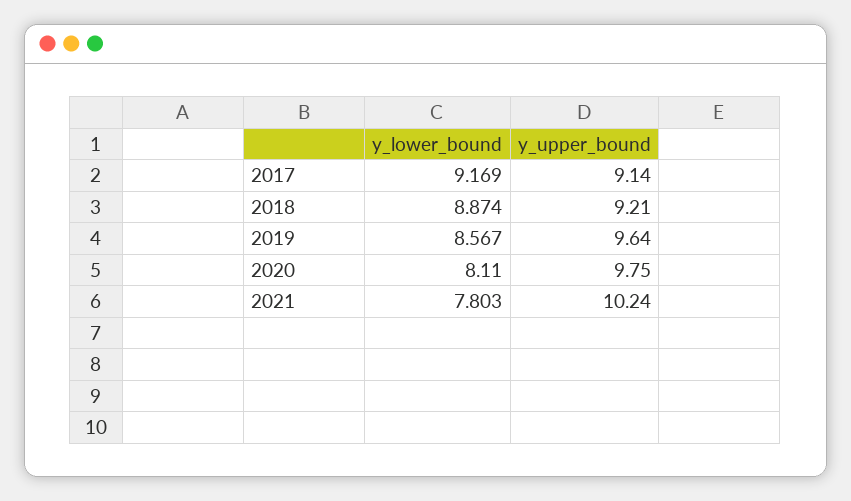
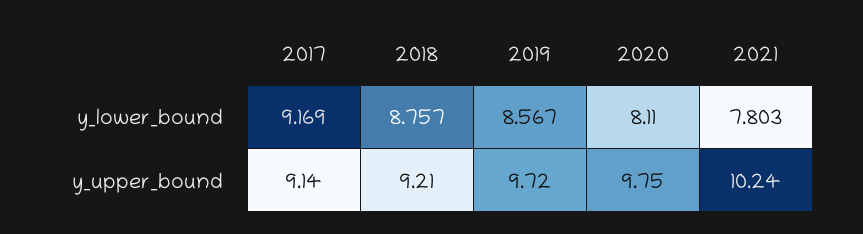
y_lower_bound, 2018: 8.874 -> 8.757
y_upper_bound, 2019: 9.64 -> 9.72

